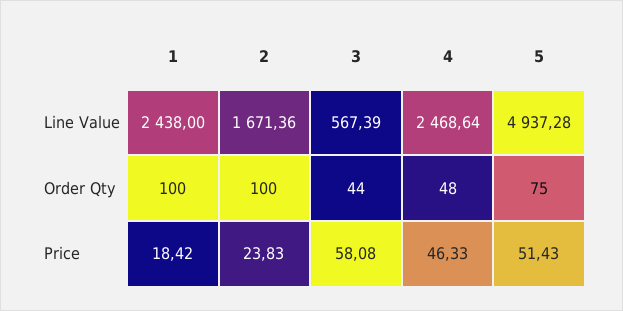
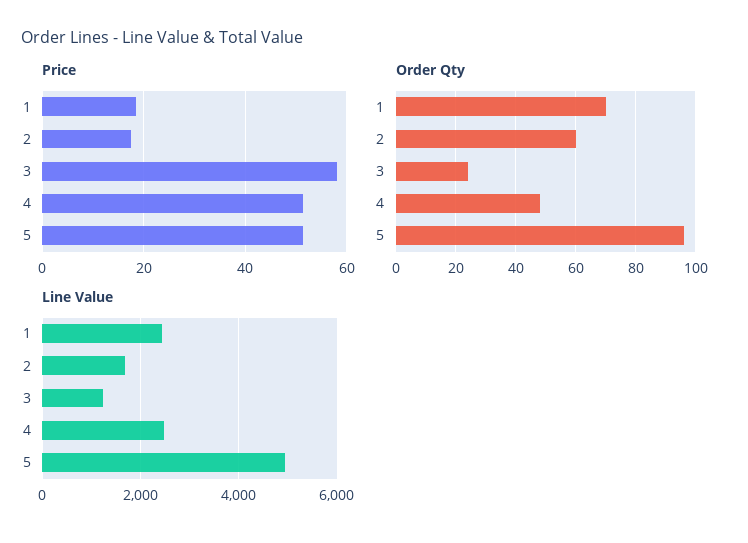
Line Value, 3: 567.39 -> 1200
Order Qty, 1: 100 -> 70
Order Qty, 2: 100 -> 60
Order Qty, 3: 44 -> 25
Order Qty, 5: 75 -> 95
Price, 2: 23.83 -> 18
Price, 4: 46.33 -> 52

